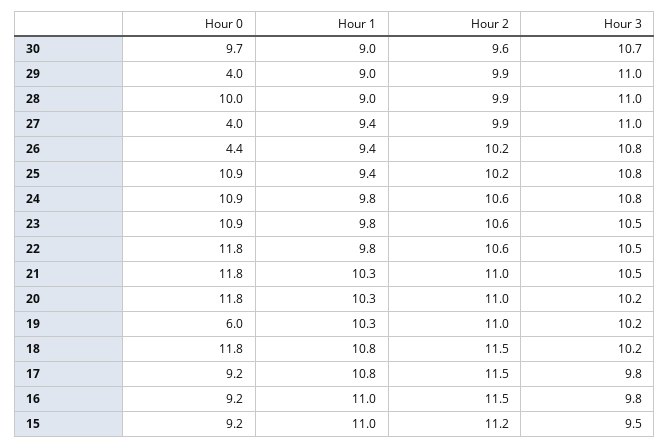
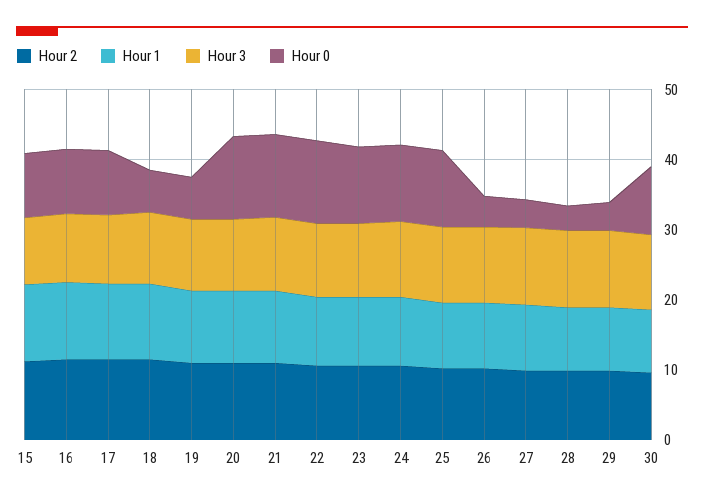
Hour 0, 28: 10 -> 4
Hour 0, 18: 11.8 -> 6

